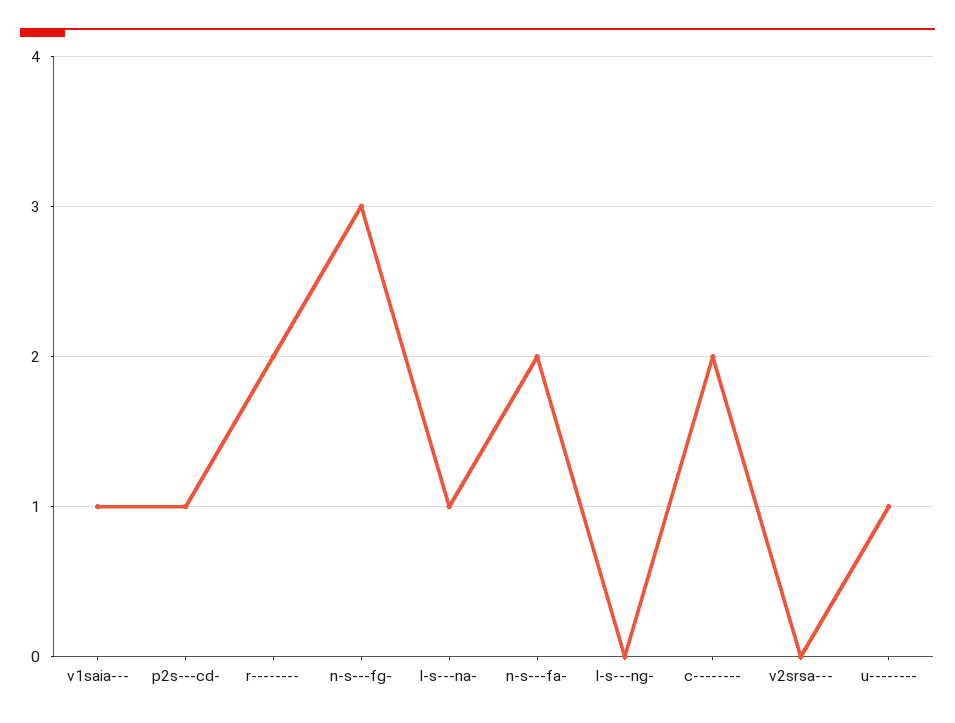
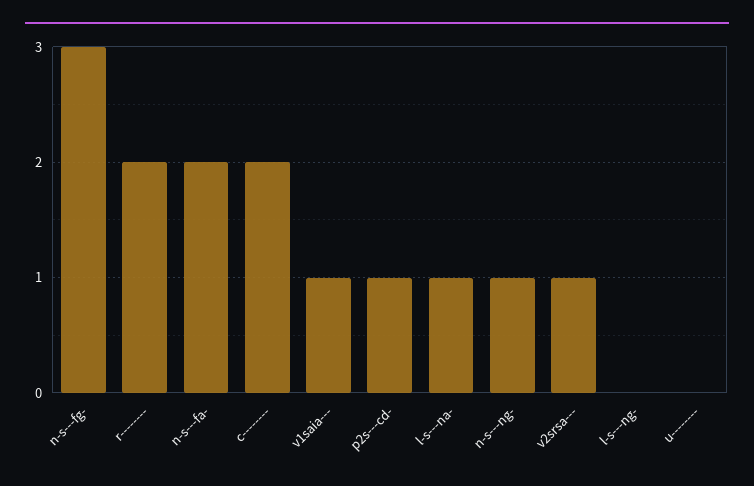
v2srsa---: 0 -> 1
u--------: 1 -> 0
n-s---ng-: none -> 1

